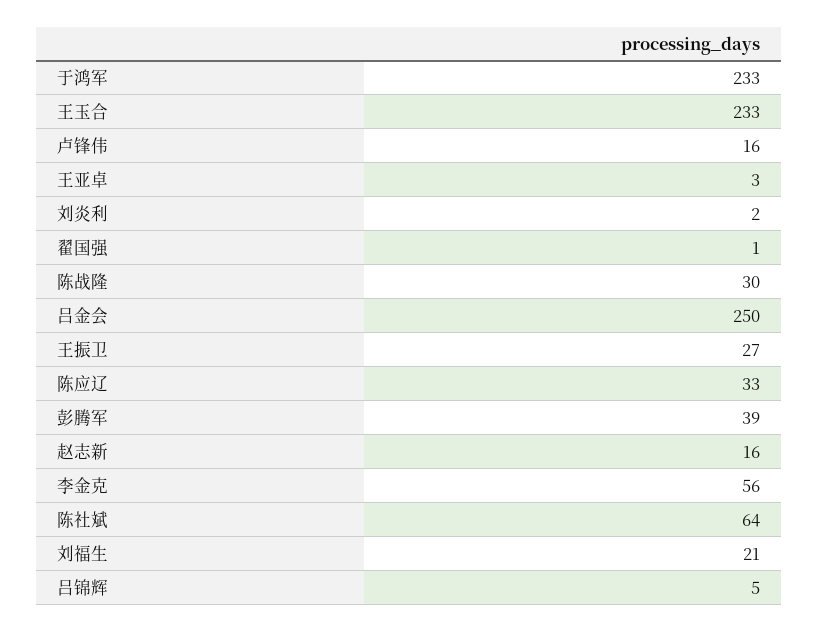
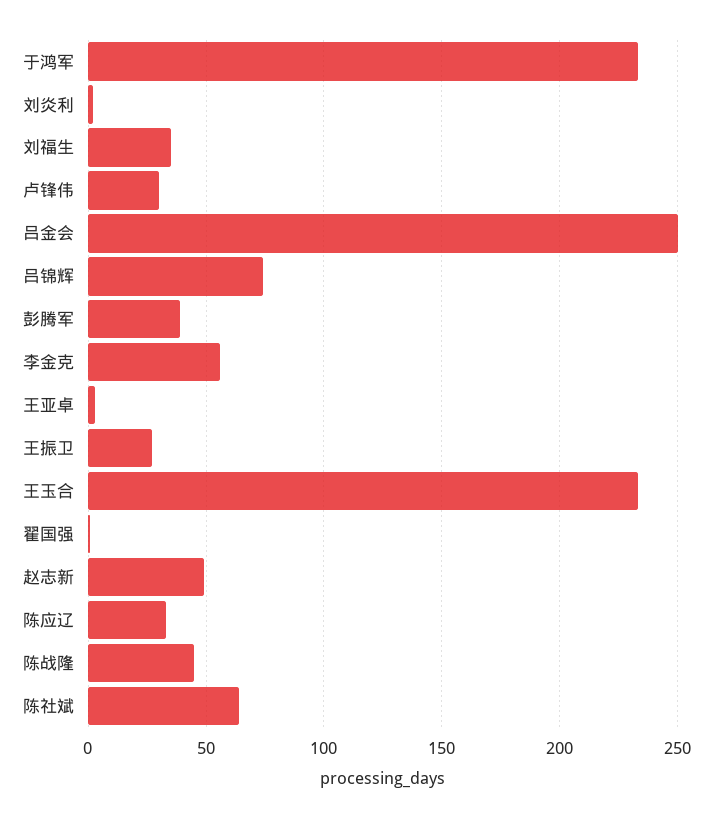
卢锋伟: 16 -> 30
陈战隆: 30 -> 45
赵志新: 16 -> 50
刘福生: 21 -> 35
吕锦辉: 5 -> 75

